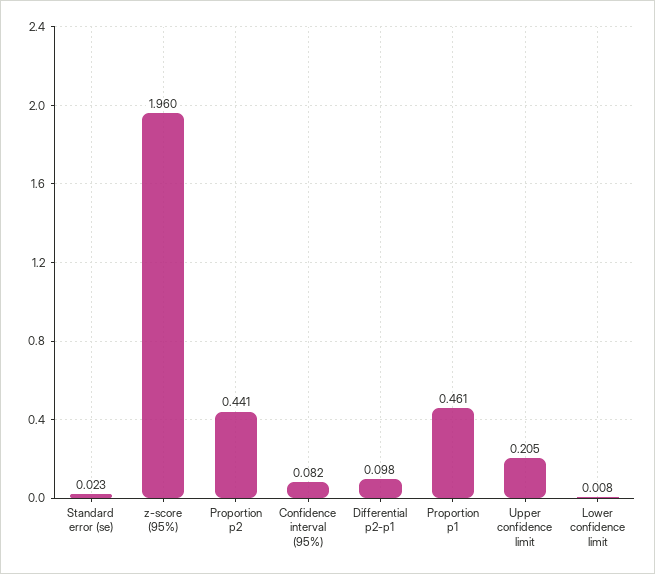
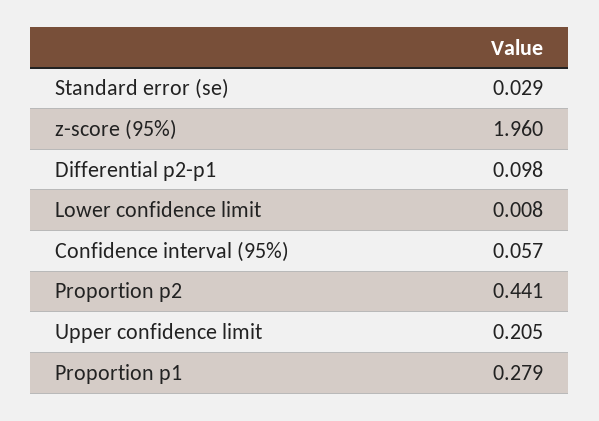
Standard error (se): 0.023 -> 0.029
Confidence interval (95%): 0.082 -> 0.057
Proportion p1: 0.461 -> 0.279

